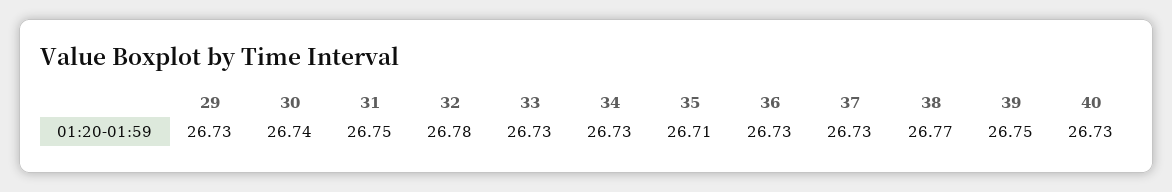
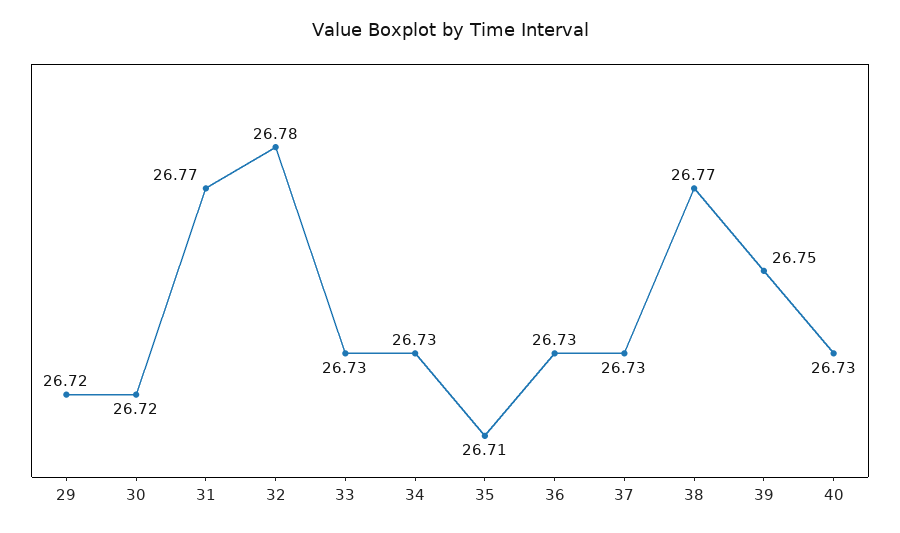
29: 26.73 -> 26.72
30: 26.74 -> 26.72
31: 26.75 -> 26.77

